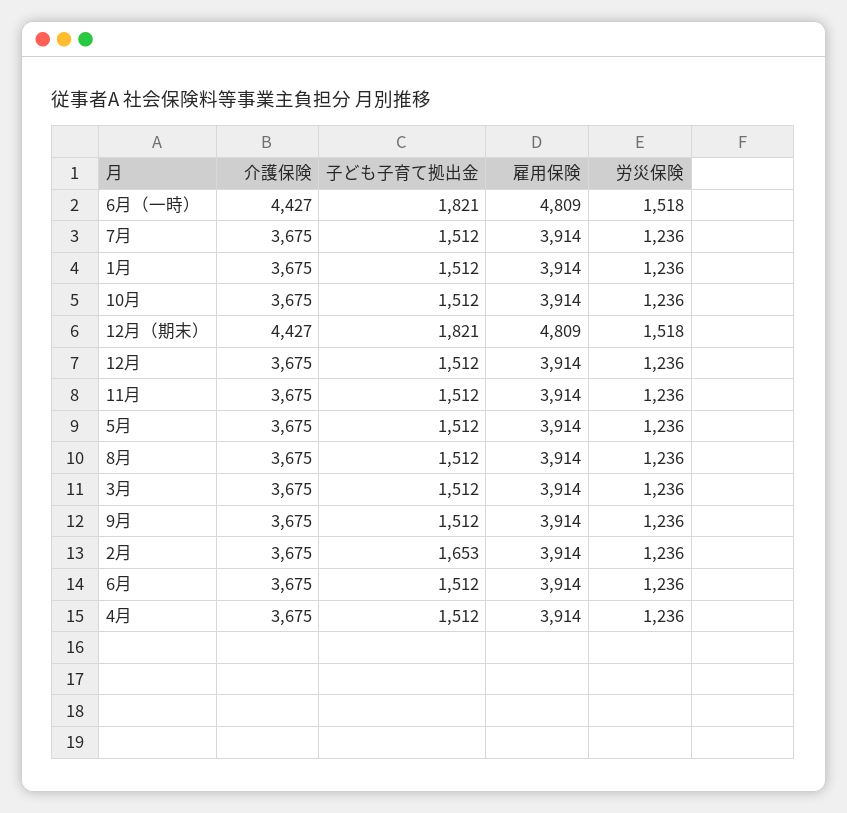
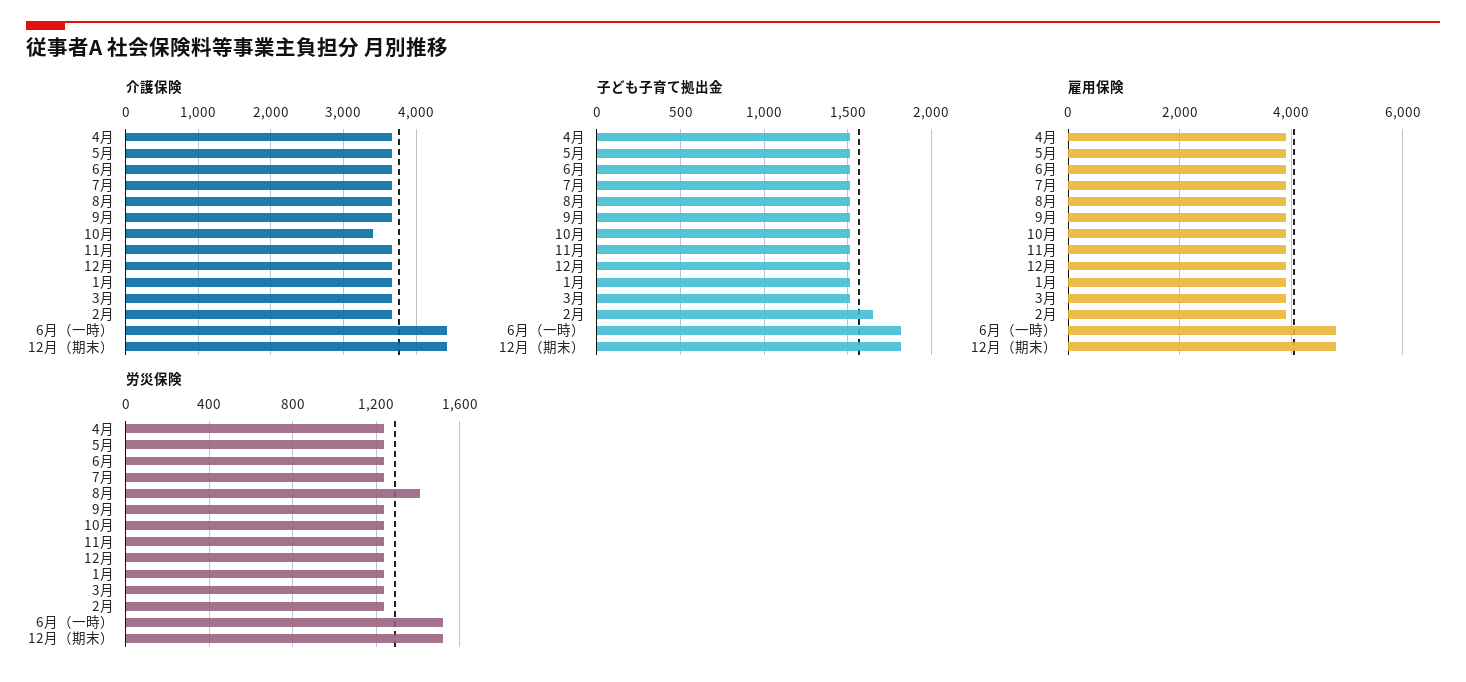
介護保険, 10月: 3675 -> 3400
労災保険, 8月: 1236 -> 1400

